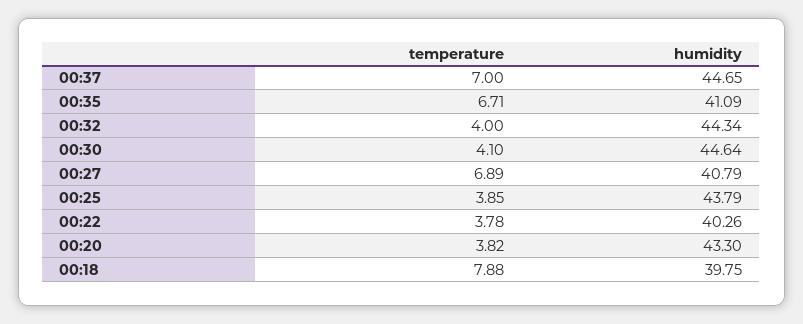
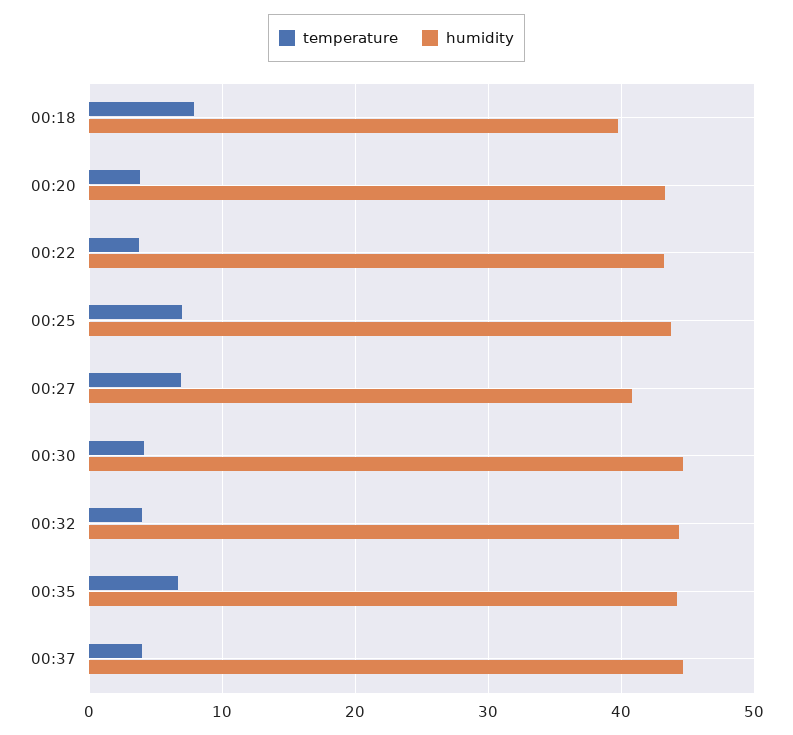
temperature, 00:37: 7 -> 4
humidity, 00:35: 41.09 -> 44
temperature, 00:25: 3.85 -> 7
humidity, 00:22: 40.26 -> 43

